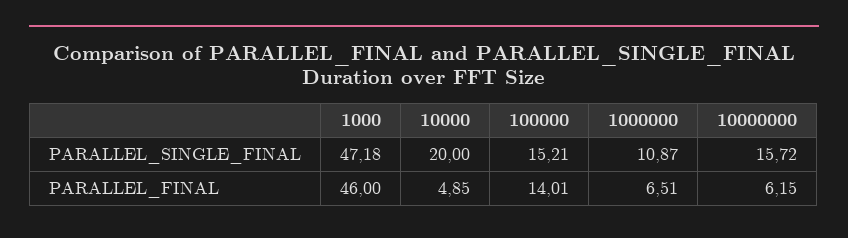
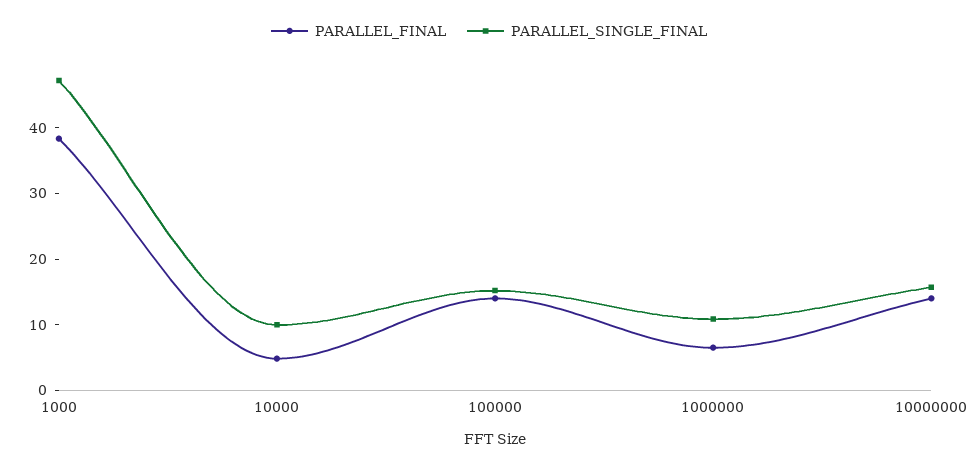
PARALLEL_SINGLE_FINAL, 10000: 20 -> 10
PARALLEL_FINAL, 1000: 46 -> 38
PARALLEL_FINAL, 10000000: 6.15 -> 14

